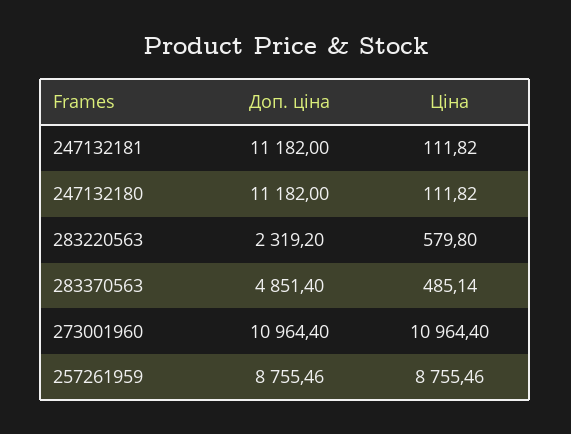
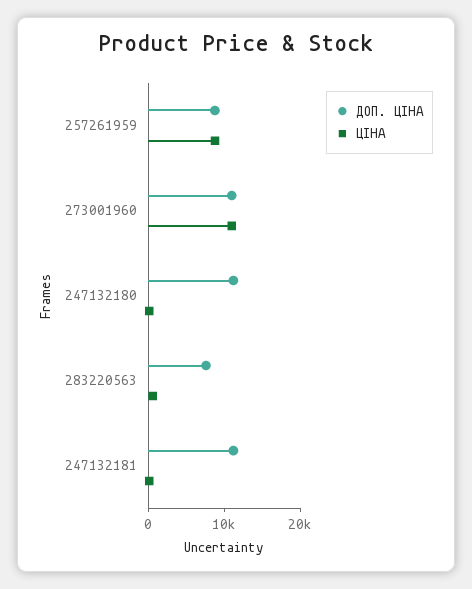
Доп. ціна, 283220563: 2319.2 -> 8000
Доп. ціна, 283370563: 4851.4 -> none
Ціна, 283370563: 485.14 -> none

